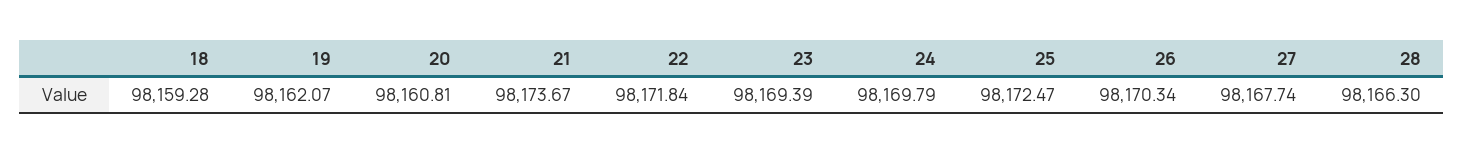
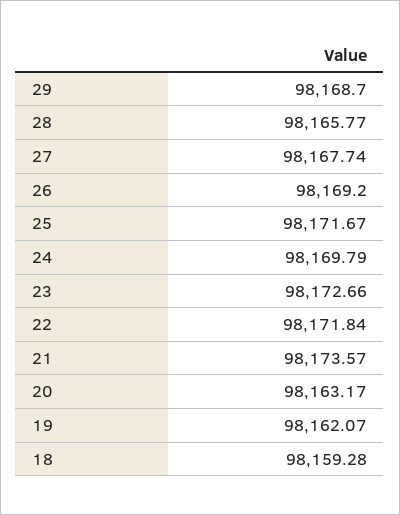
20: 98160.81 -> 98163.17
21: 98173.67 -> 98173.57
23: 98169.39 -> 98172.66
25: 98172.47 -> 98171.67
26: 98170.34 -> 98169.2
28: 98166.3 -> 98165.77
29: none -> 98168.7

